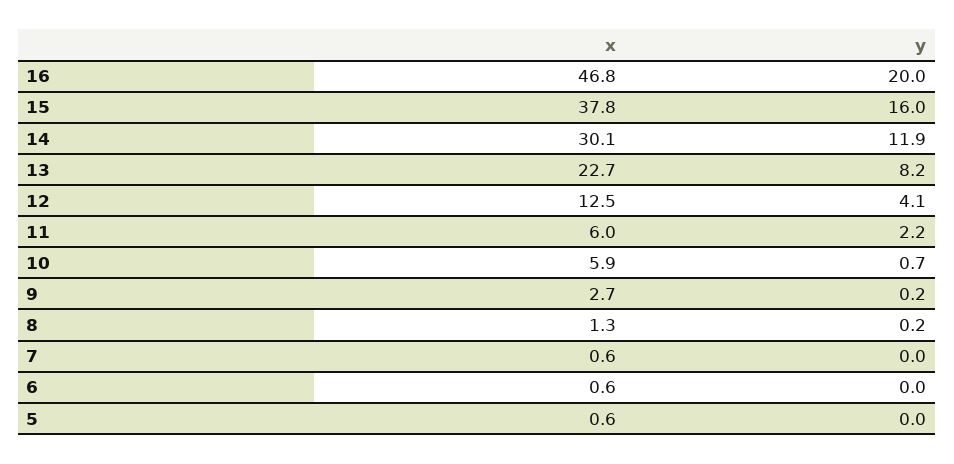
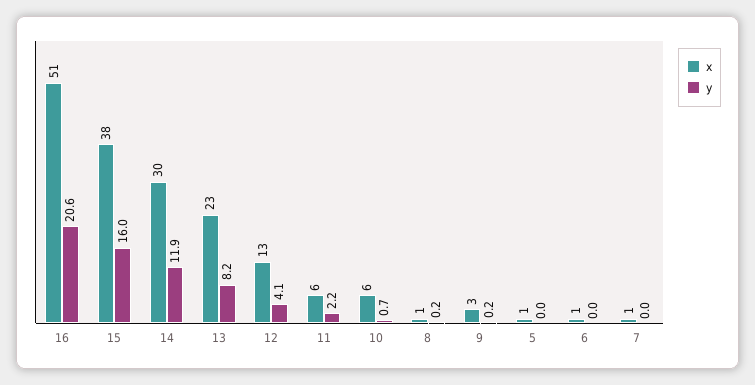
x, 16: 46.8 -> 51
y, 16: 20 -> 20.6

